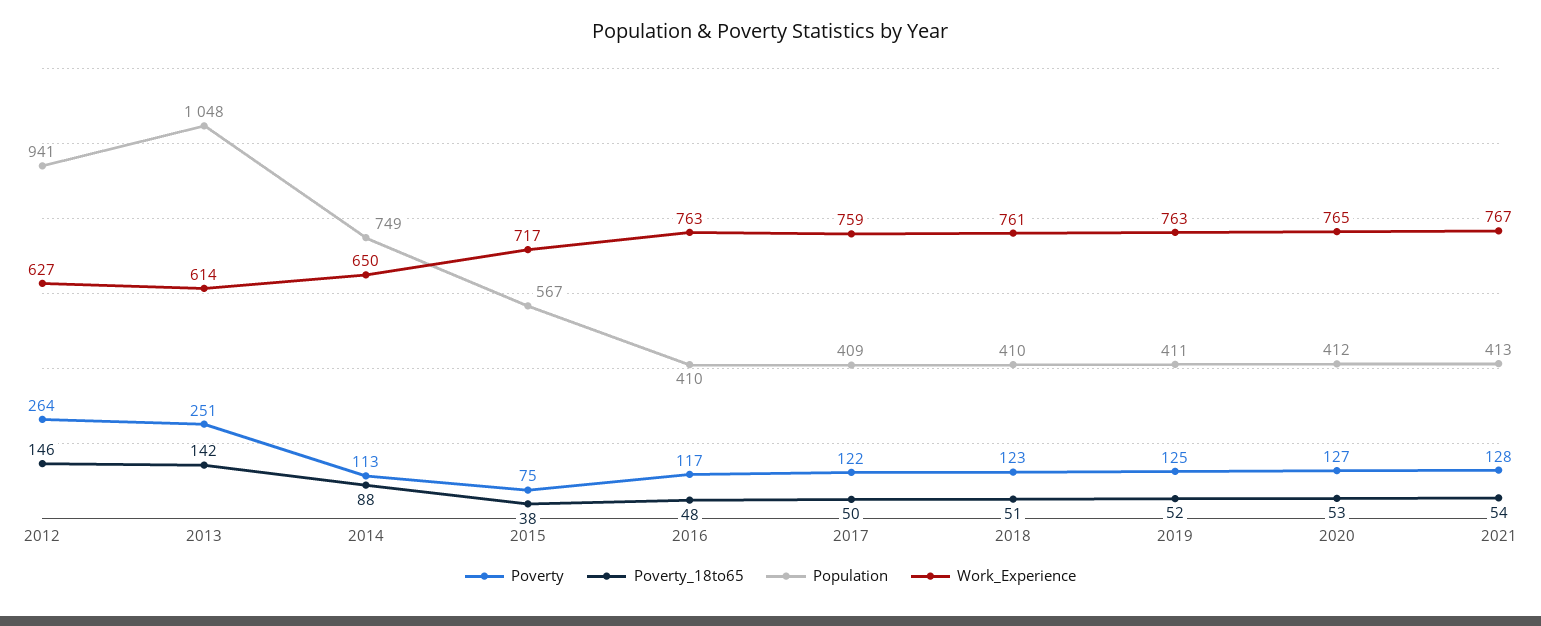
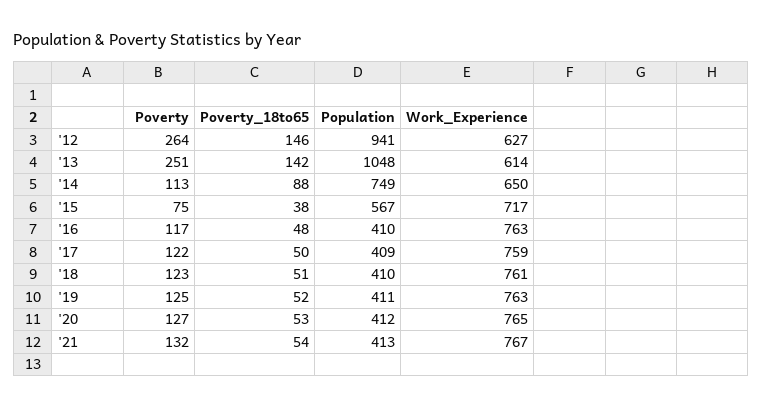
Poverty, 2021: 128 -> 132

